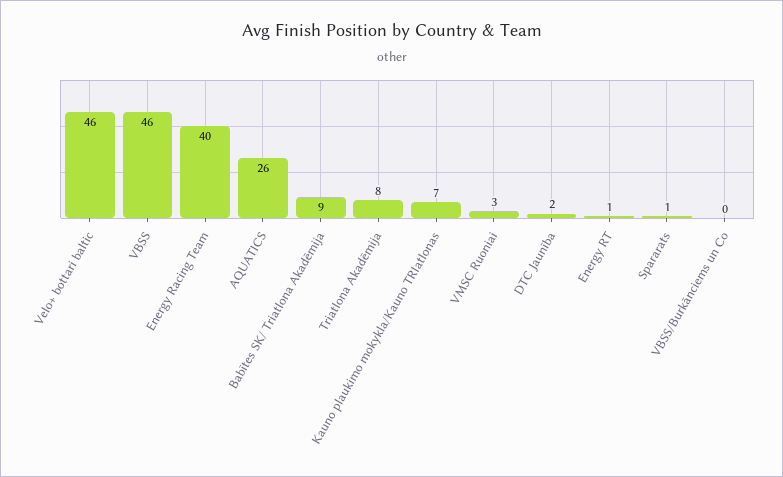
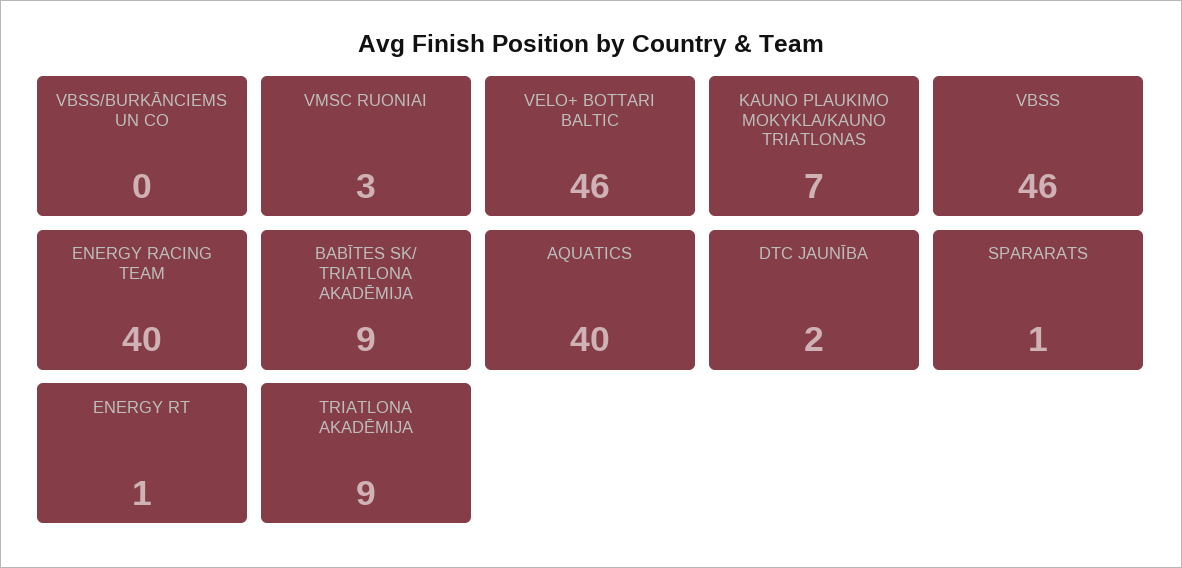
AQUATICS: 26 -> 40
Triatlona Akadēmija: 8 -> 9

